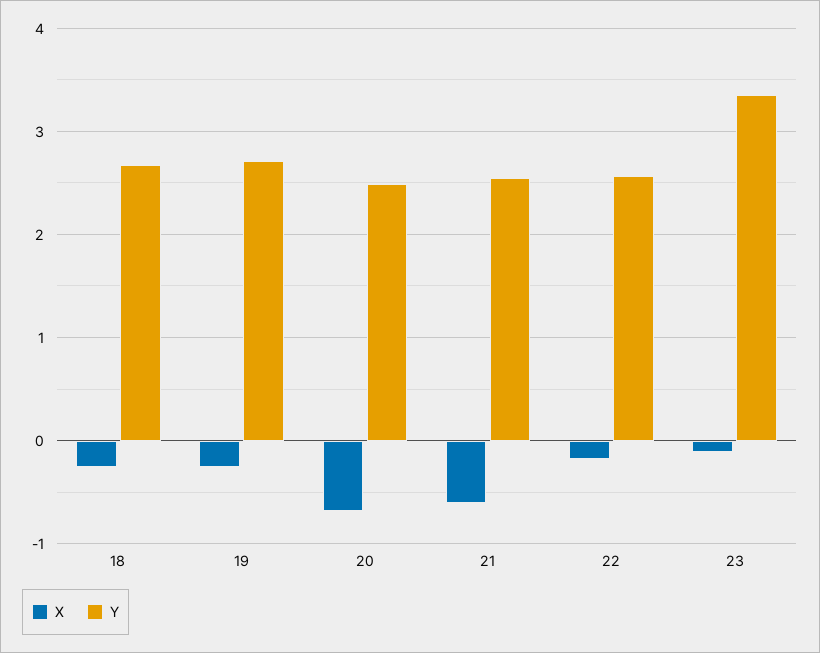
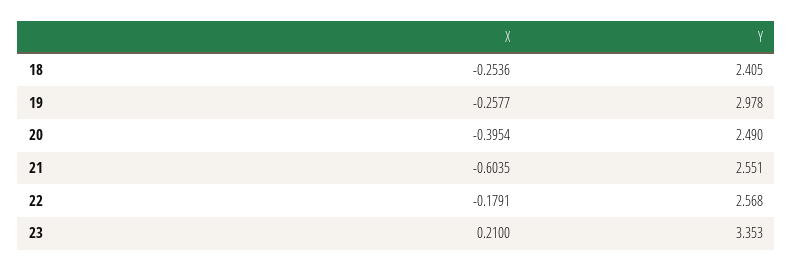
Y, 18: 2.7 -> 2.405
Y, 19: 2.7 -> 2.978
X, 20: -0.7 -> -0.3954
X, 23: -0.1 -> 0.21

